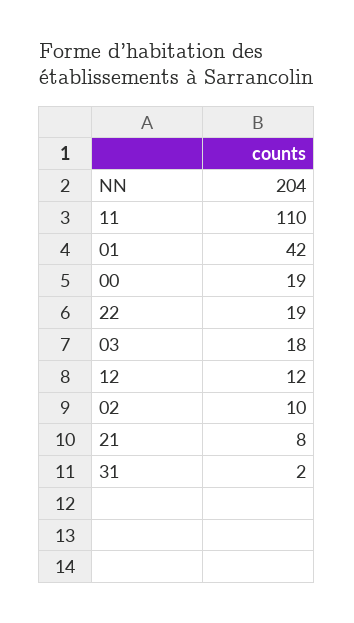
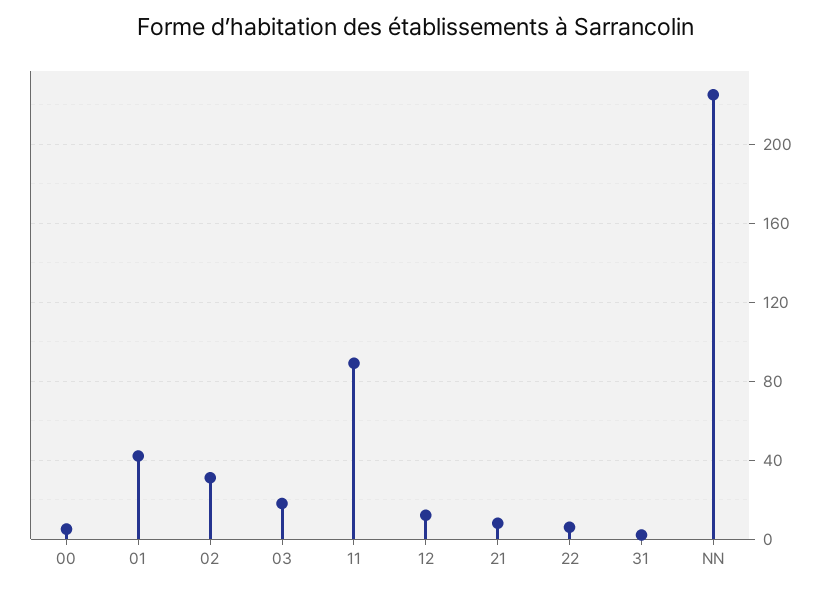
NN: 204 -> 225
11: 110 -> 90
00: 19 -> 5
22: 19 -> 5
02: 10 -> 30

